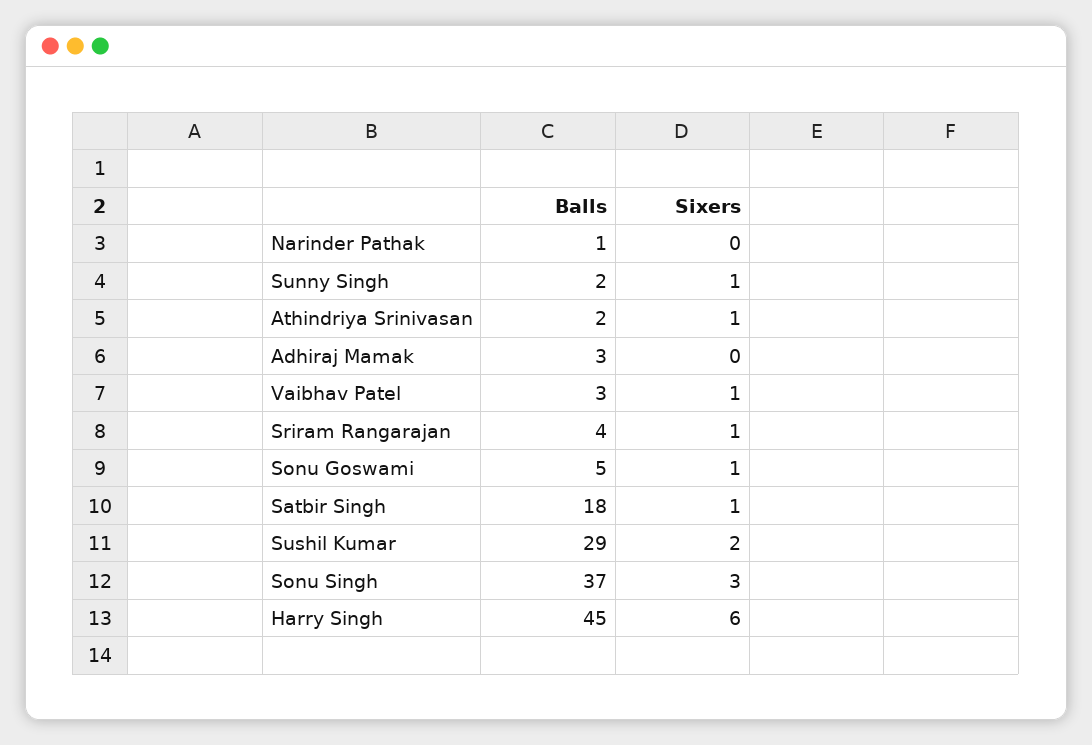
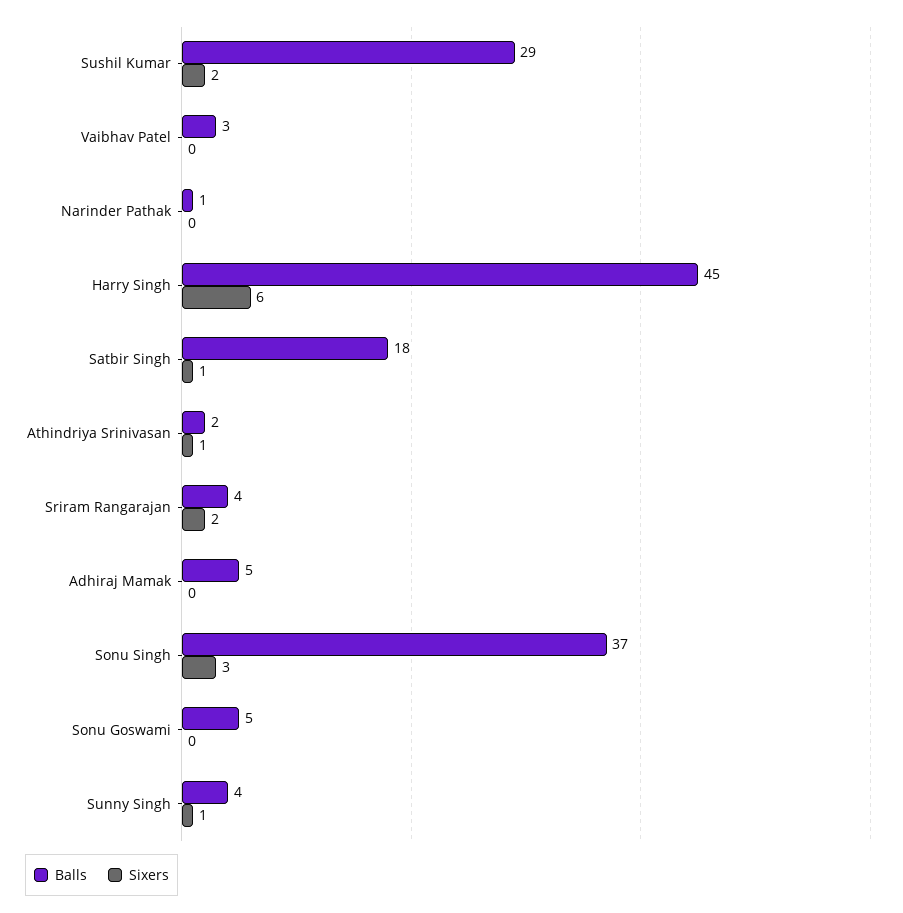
Balls, Sunny Singh: 2 -> 4
Balls, Adhiraj Mamak: 3 -> 5
Sixers, Vaibhav Patel: 1 -> 0
Sixers, Sriram Rangarajan: 1 -> 2
Sixers, Sonu Goswami: 1 -> 0

